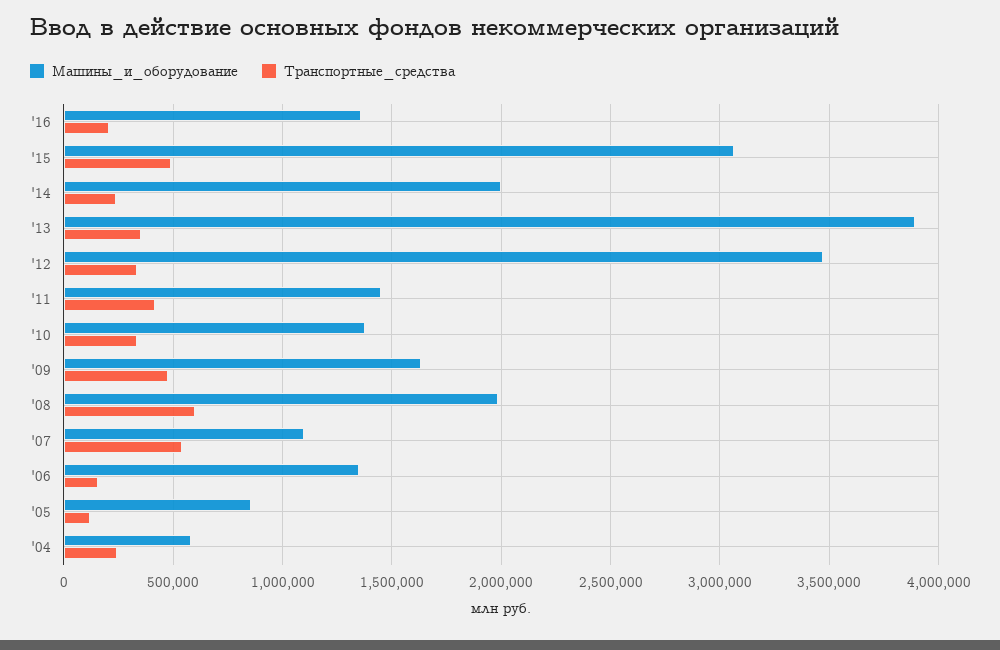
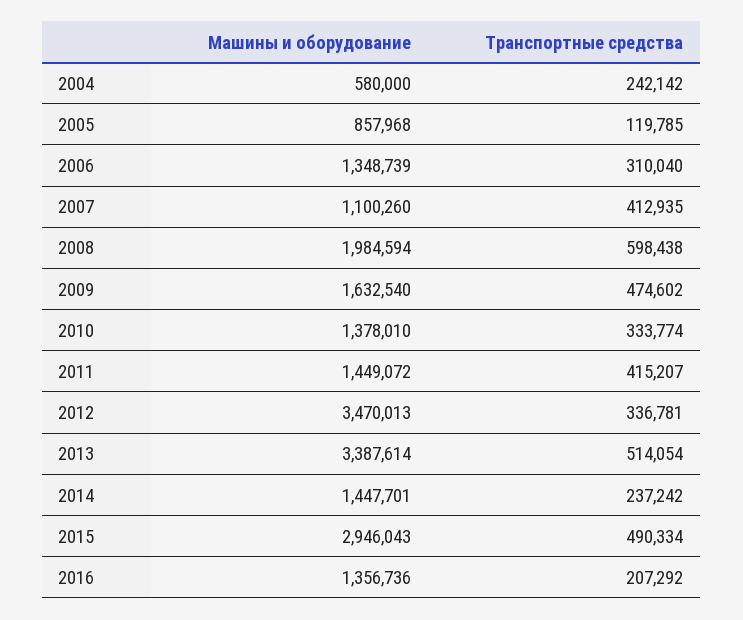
Машины_и_оборудование, '15: 3050000 -> 2946043
Машины_и_оборудование, '14: 2000000 -> 1447701
Машины_и_оборудование, '13: 3900000 -> 3387614
Транспортные_средства, '13: 350000 -> 514054
Транспортные_средства, '07: 550000 -> 412935
Транспортные_средства, '06: 150000 -> 310040

